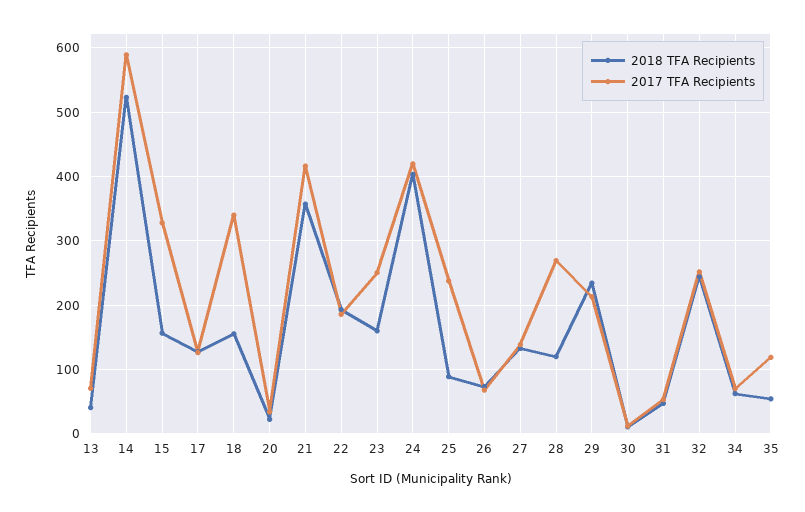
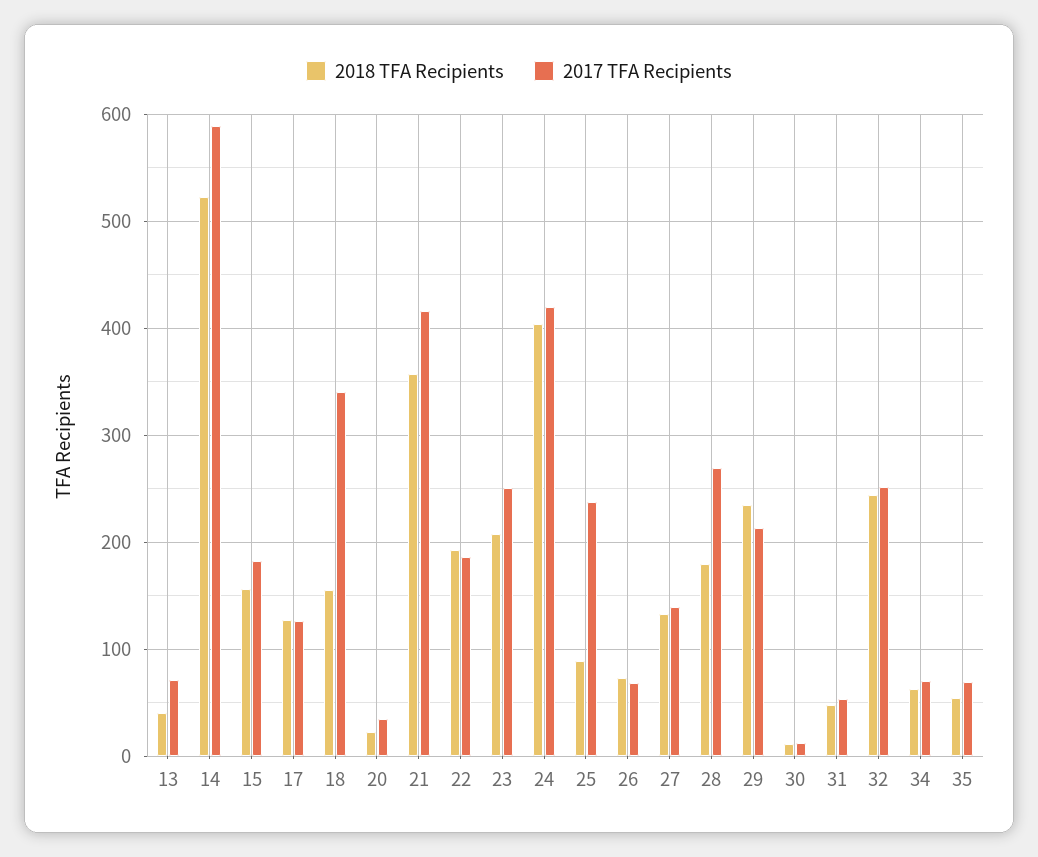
2017 TFA Recipients, 15: 330 -> 180
2018 TFA Recipients, 23: 160 -> 210
2018 TFA Recipients, 28: 120 -> 180
2017 TFA Recipients, 35: 120 -> 70

